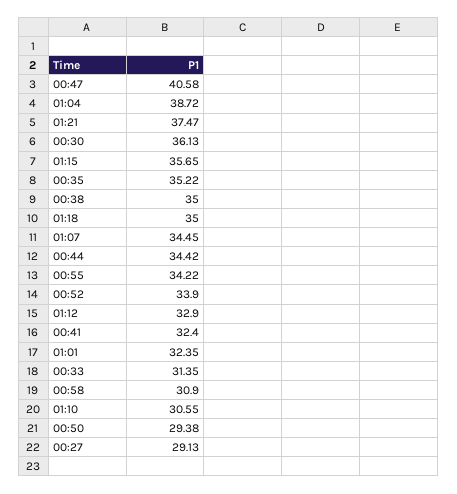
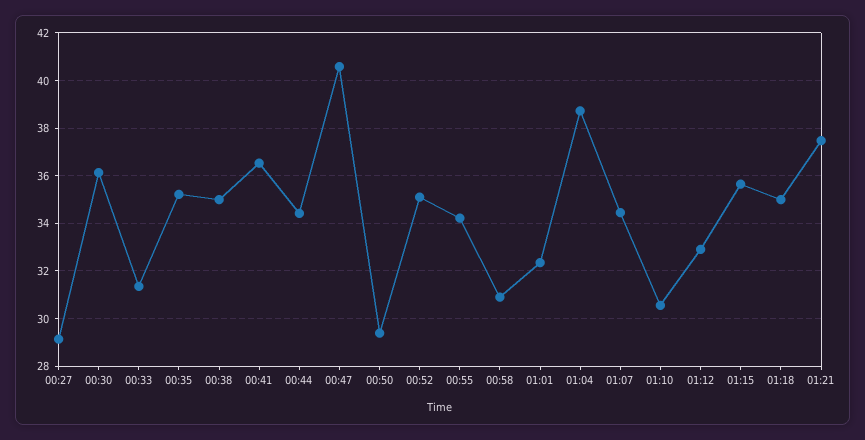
00:52: 33.9 -> 35
00:41: 32.4 -> 36.5

